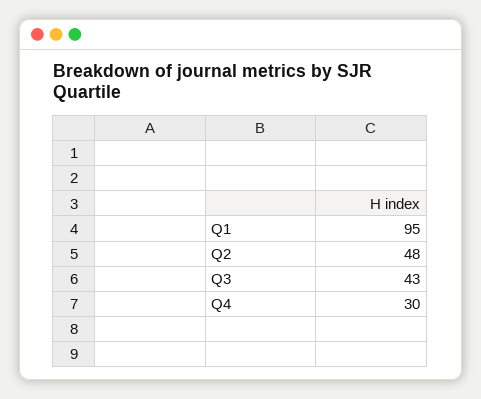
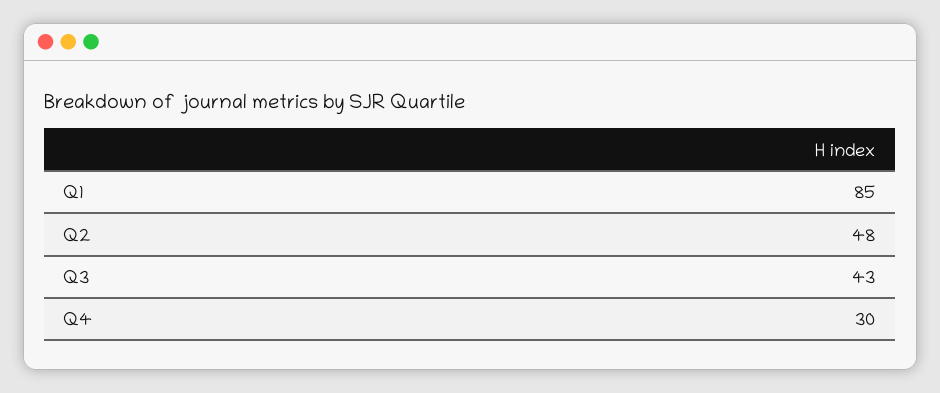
Q1: 95 -> 85

